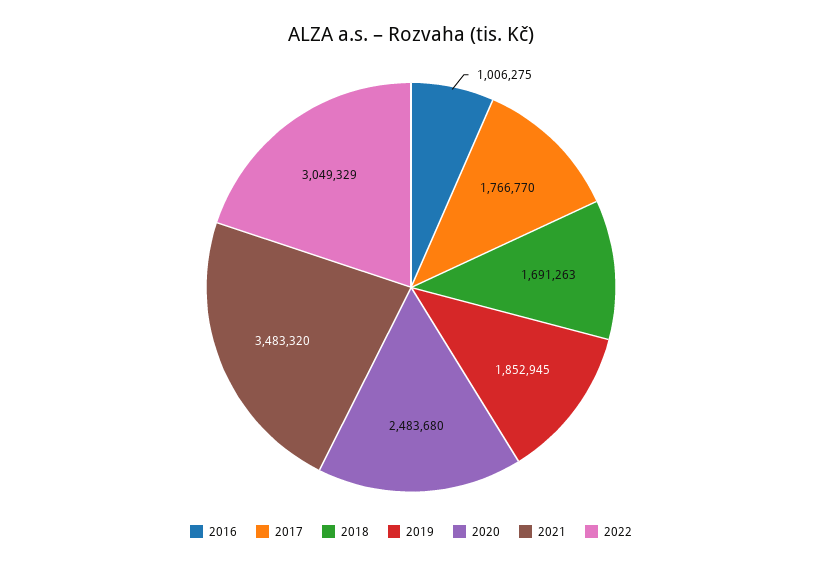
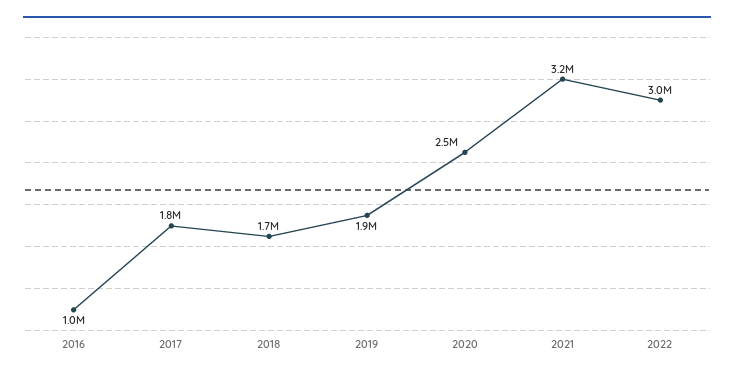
2021: 3483320 -> 3200000

